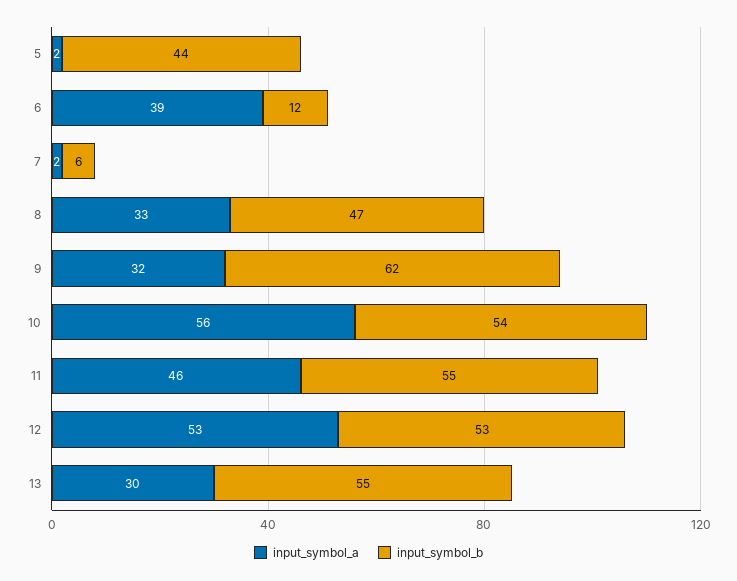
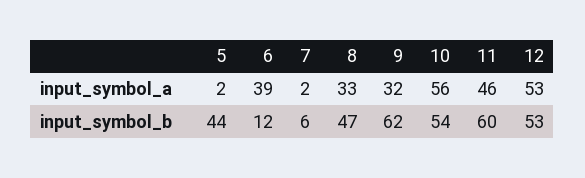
input_symbol_b, 11: 55 -> 60
input_symbol_a, 13: 30 -> none
input_symbol_b, 13: 55 -> none

